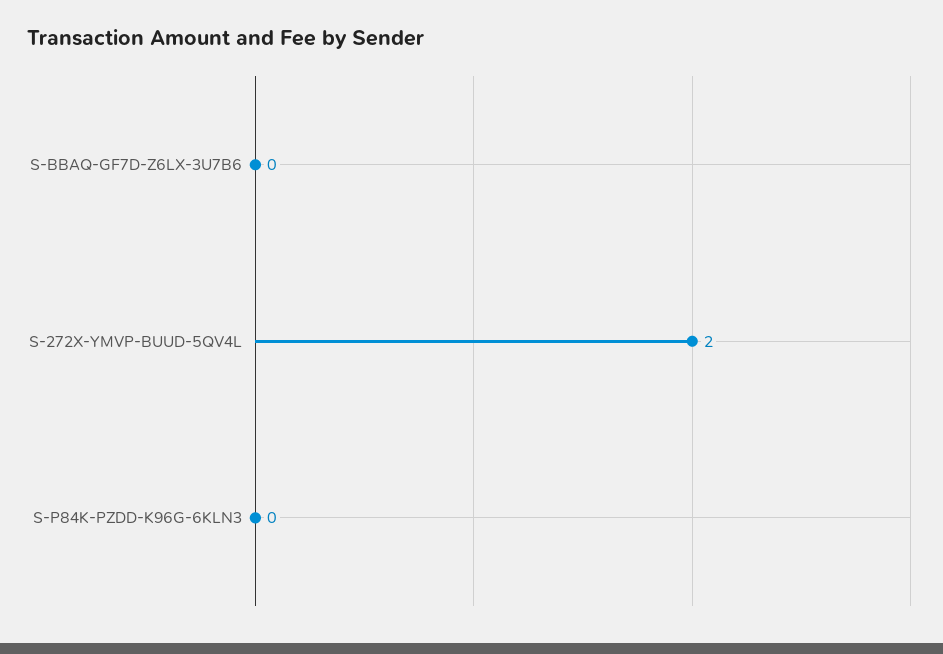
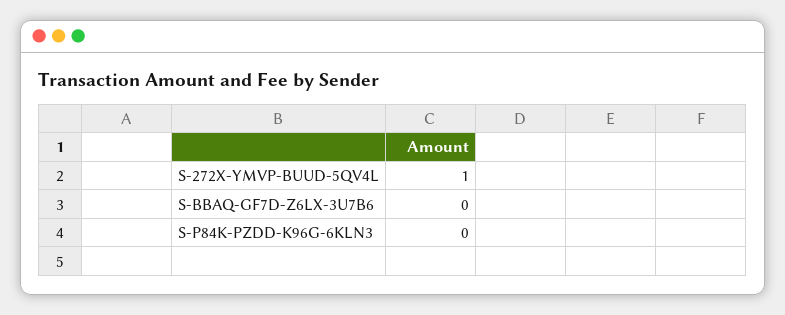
S-272X-YMVP-BUUD-5QV4L: 2 -> 1

